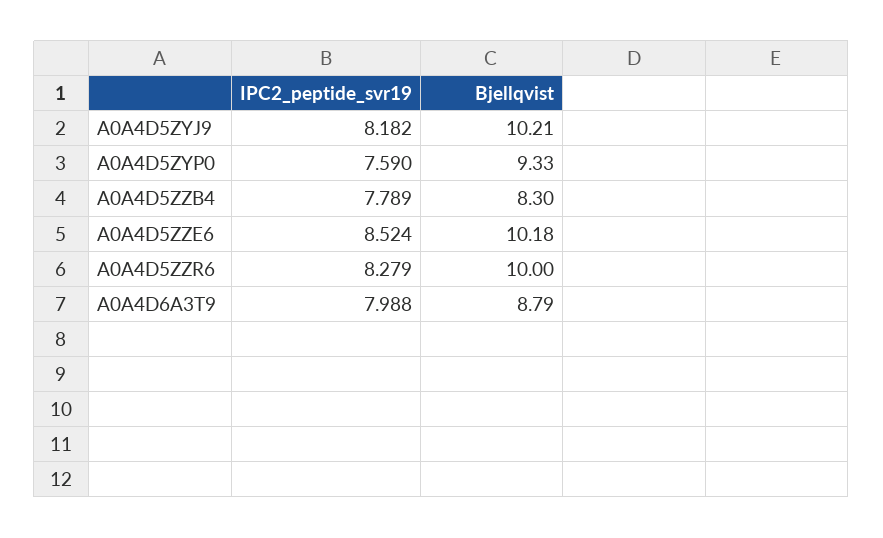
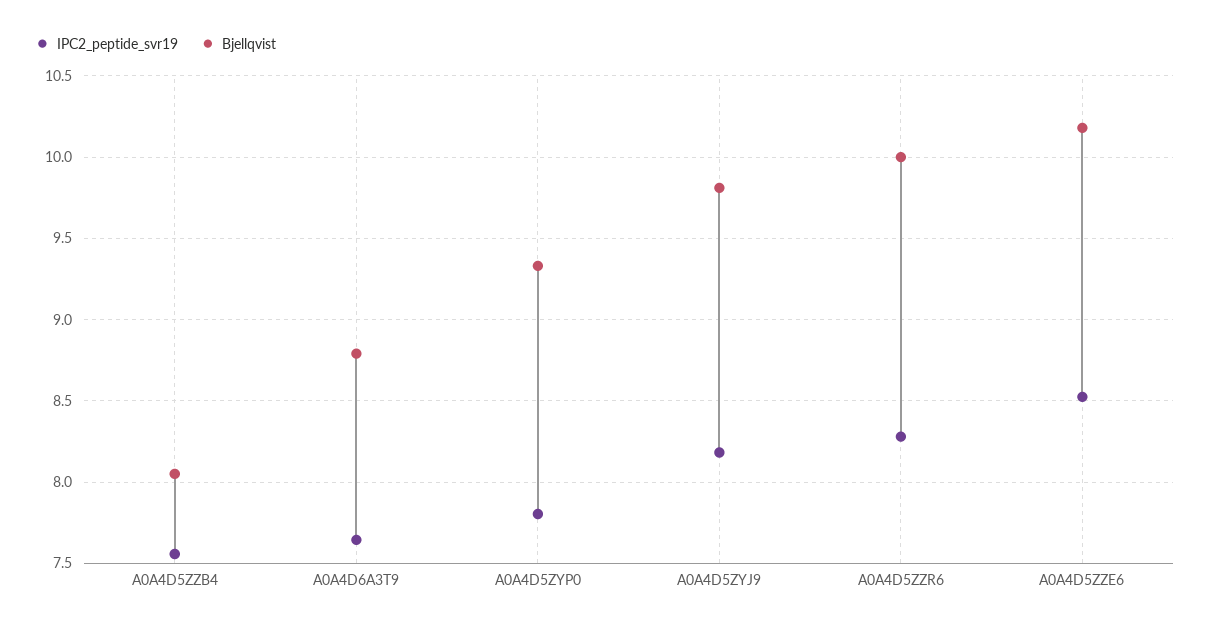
Bjellqvist, A0A4D5ZYJ9: 10.21 -> 9.8
IPC2_peptide_svr19, A0A4D5ZYP0: 7.59 -> 7.8
IPC2_peptide_svr19, A0A4D5ZZB4: 7.789 -> 7.55
Bjellqvist, A0A4D5ZZB4: 8.3 -> 8.05
IPC2_peptide_svr19, A0A4D6A3T9: 7.988 -> 7.65

